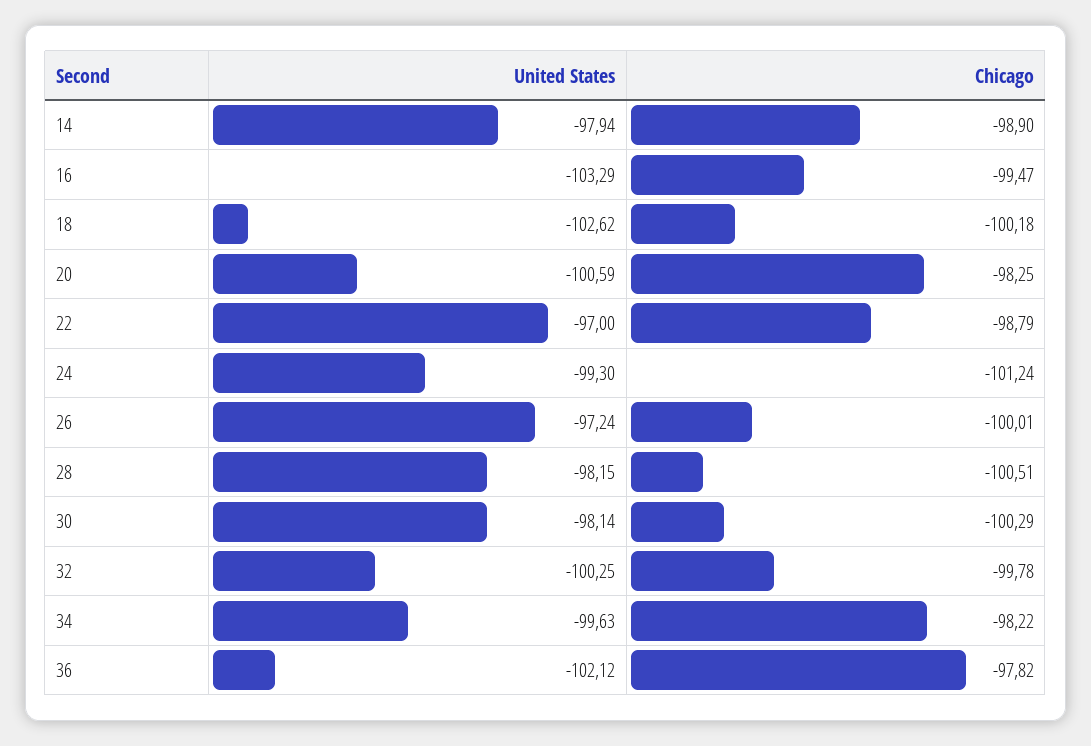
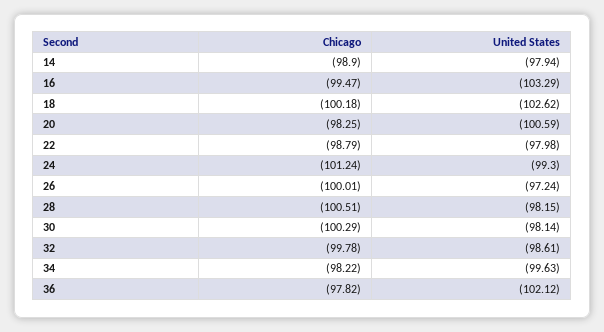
United States, 22: -97 -> -97.98
United States, 32: -100.25 -> -98.61

